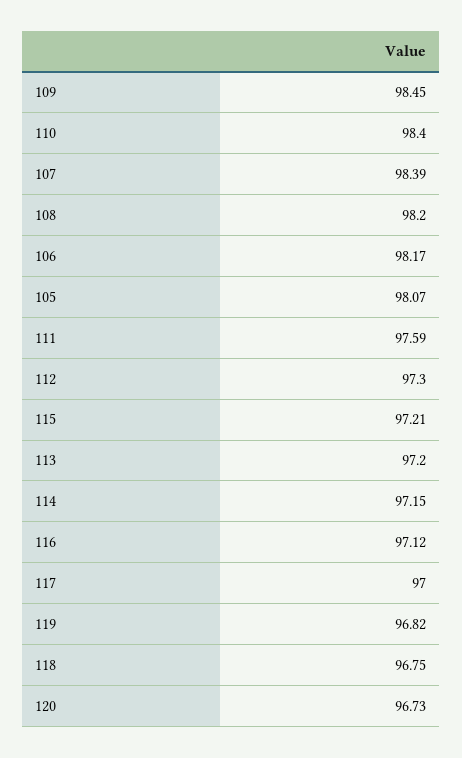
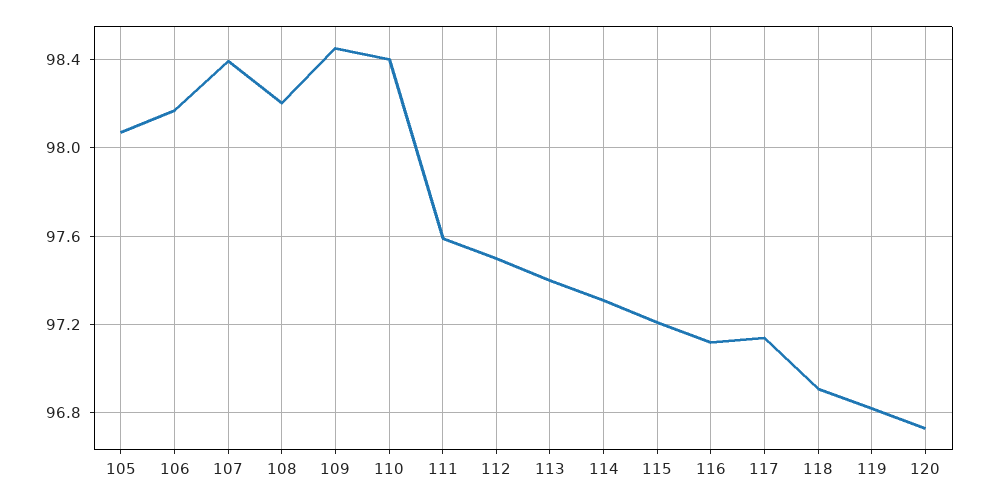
112: 97.3 -> 97.5
113: 97.2 -> 97.4
114: 97.15 -> 97.3
117: 97 -> 97.15
118: 96.75 -> 96.9

